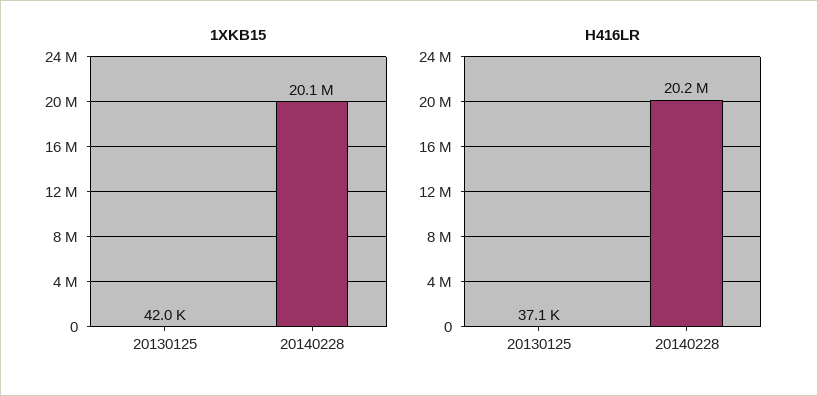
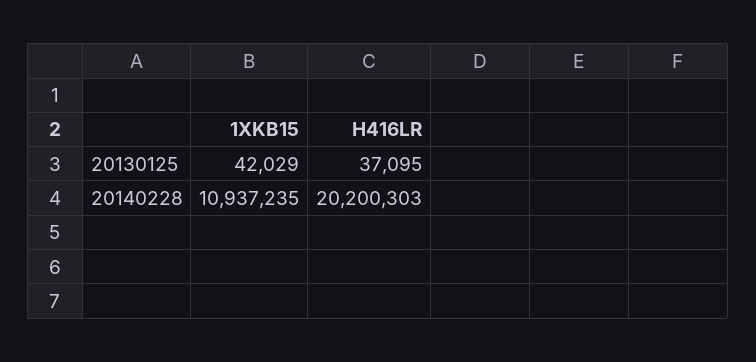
1XKB15, 20140228: 20100000 -> 10937235

